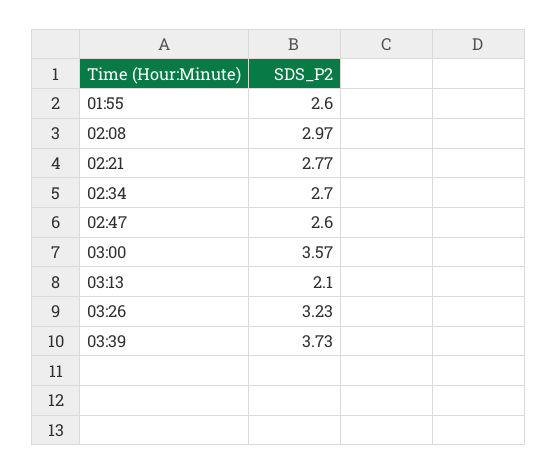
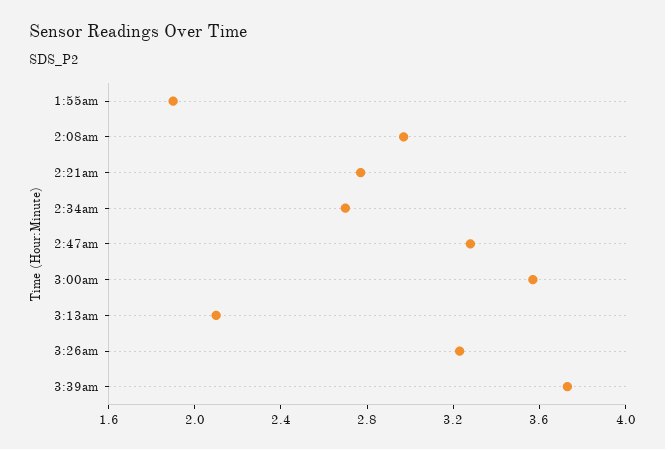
01:55: 2.6 -> 1.9
02:47: 2.6 -> 3.3

